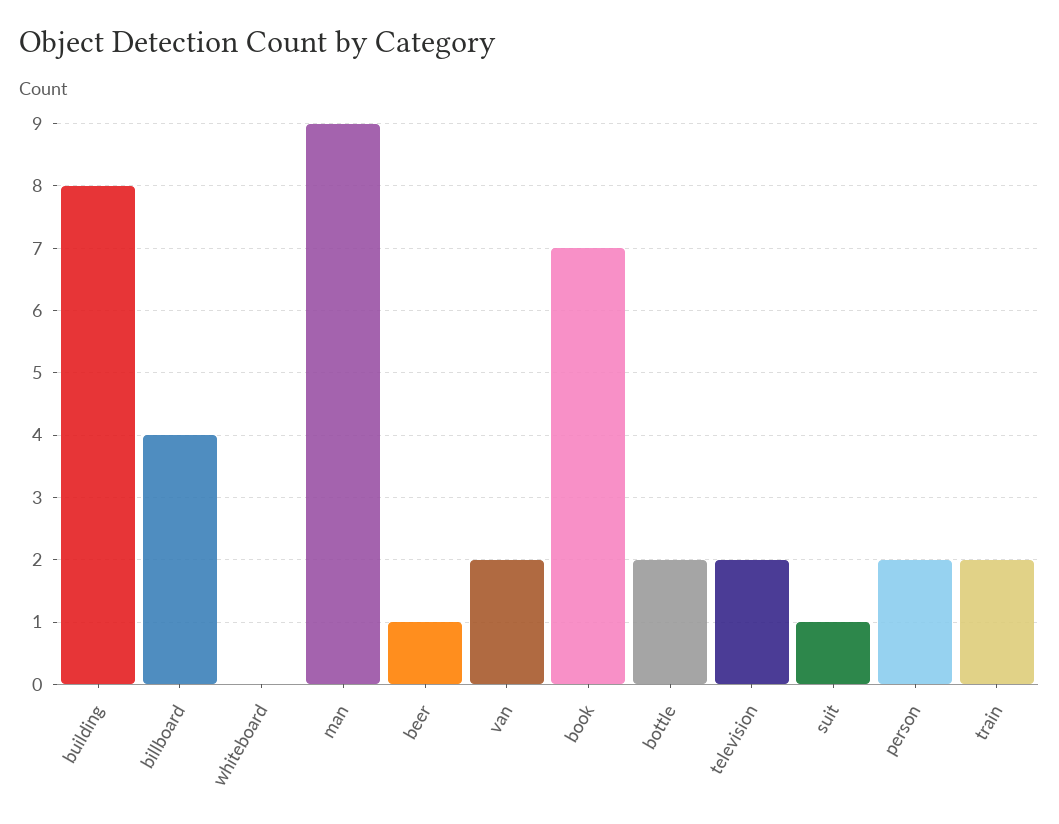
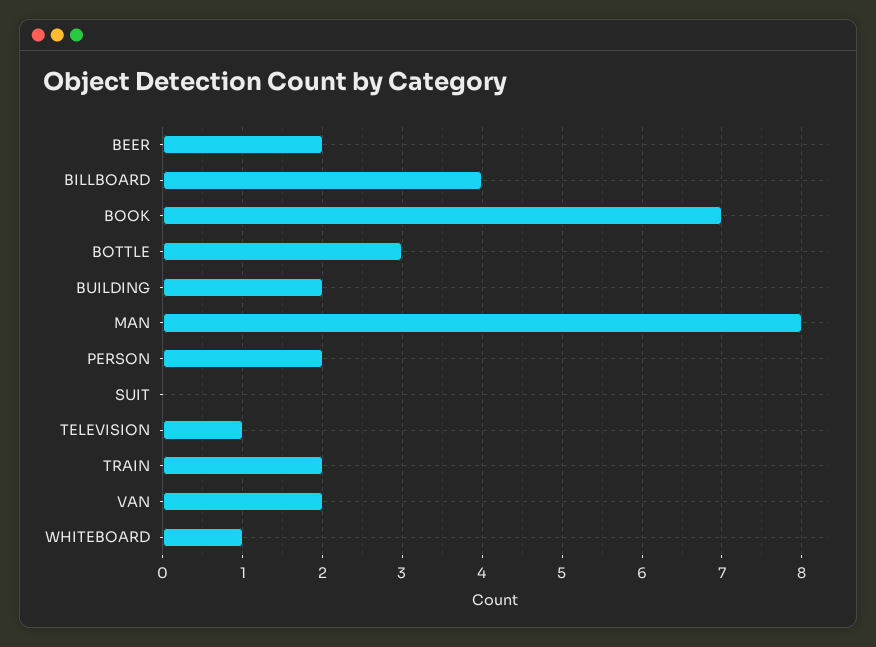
building: 8 -> 2
whiteboard: 0 -> 1
man: 9 -> 8
beer: 1 -> 2
bottle: 2 -> 3
television: 2 -> 1
suit: 1 -> 0

